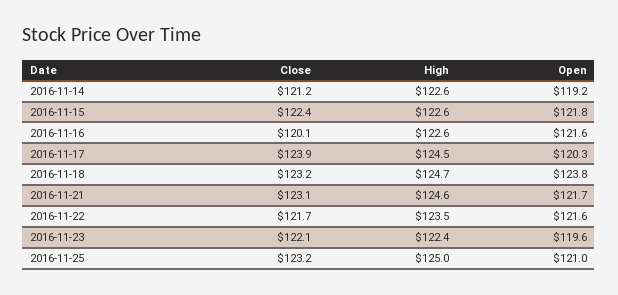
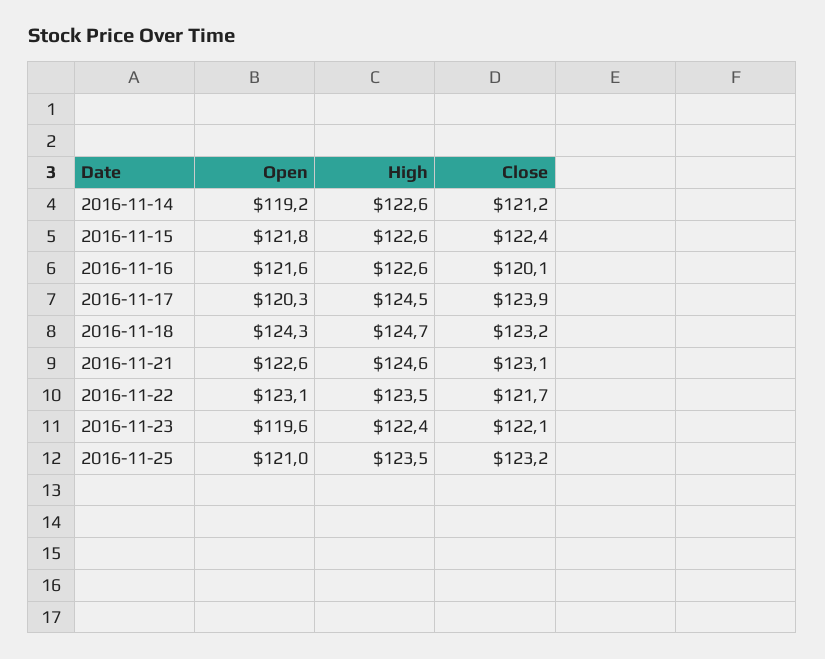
Open, 2016-11-18: 123.8 -> 124.3
Open, 2016-11-21: 121.7 -> 122.6
Open, 2016-11-22: 121.6 -> 123.1
High, 2016-11-25: 125 -> 123.5

